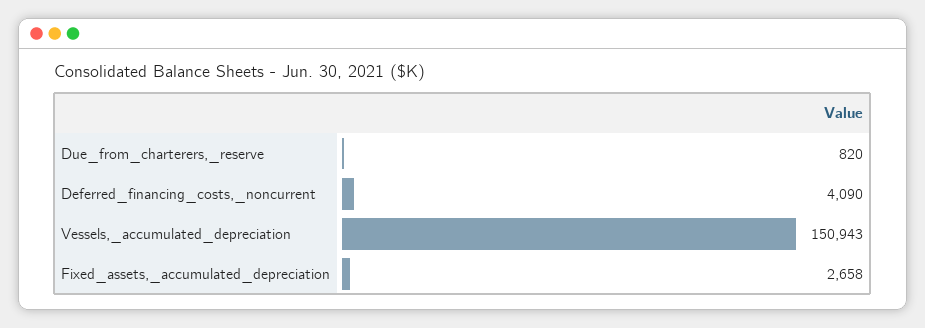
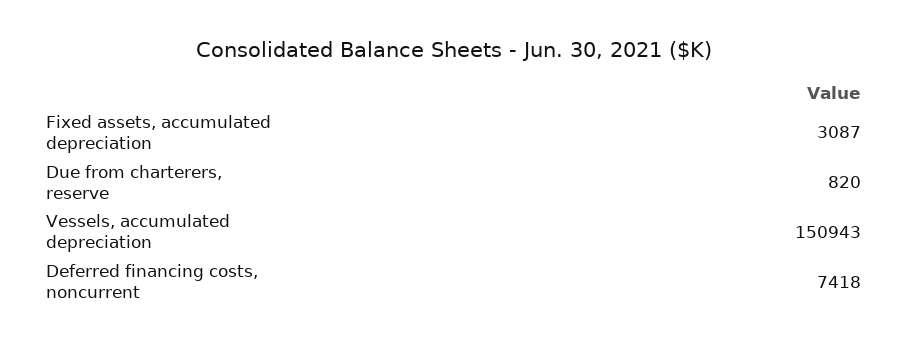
Deferred_financing_costs,_noncurrent: 4090 -> 7418
Fixed_assets,_accumulated_depreciation: 2658 -> 3087

